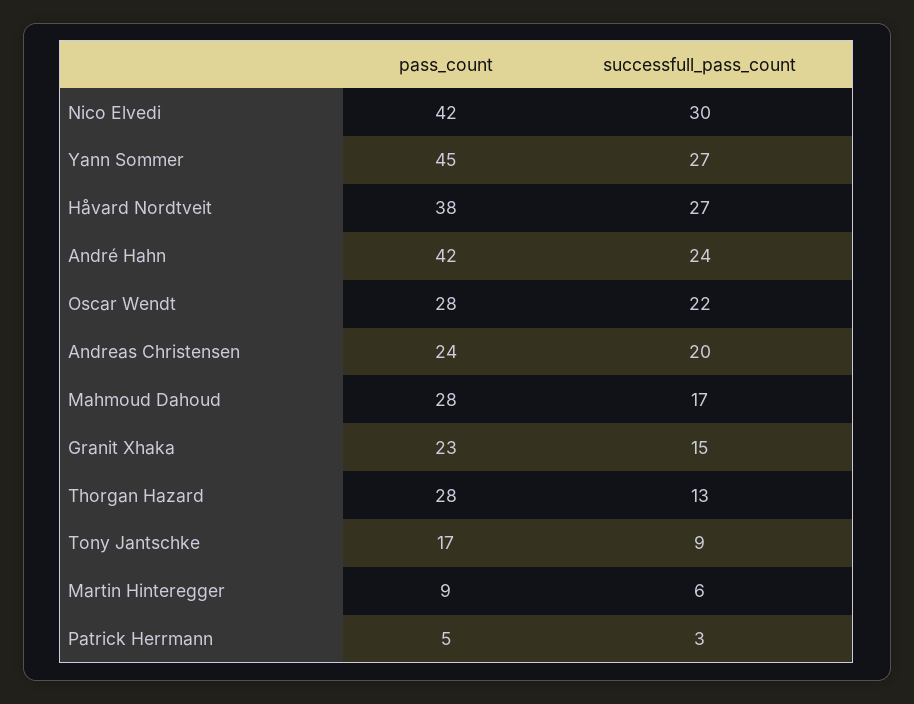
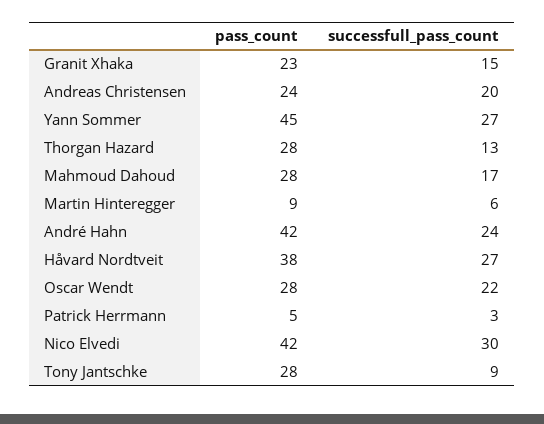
pass_count, Tony Jantschke: 17 -> 28

